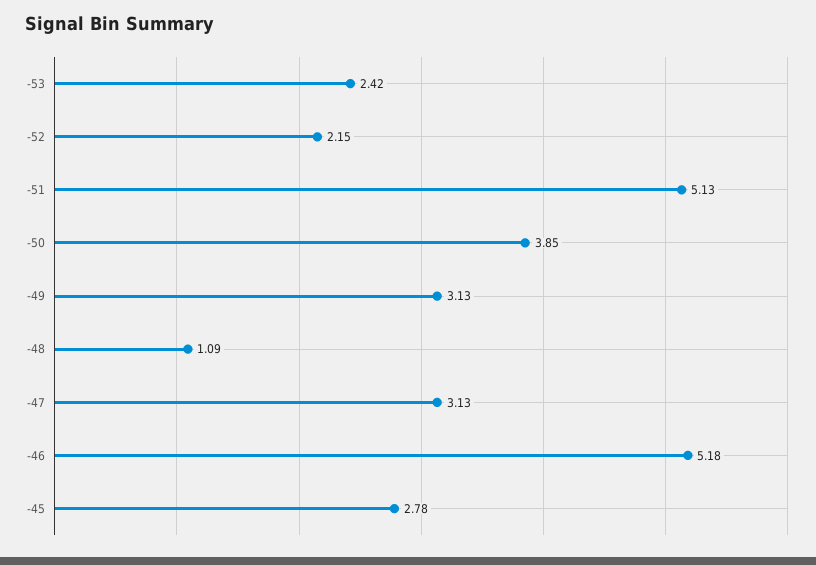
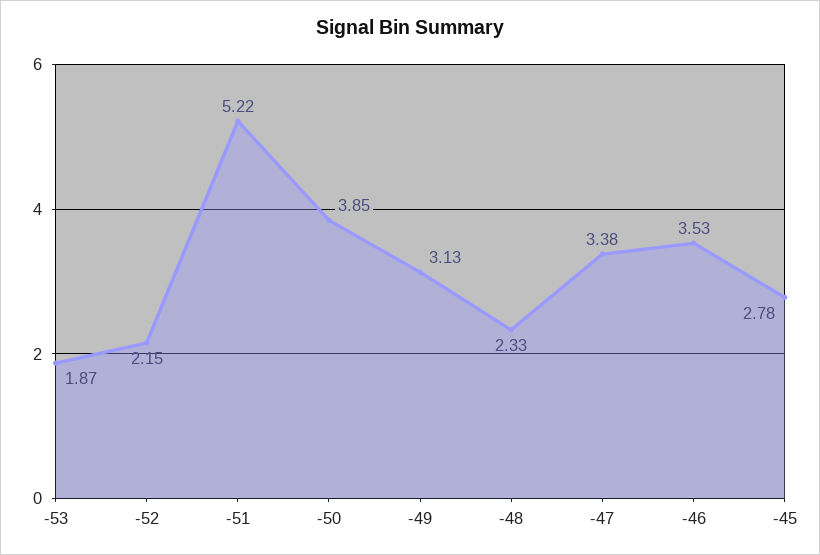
-53: 2.42 -> 1.87
-51: 5.13 -> 5.22
-48: 1.09 -> 2.33
-47: 3.13 -> 3.38
-46: 5.18 -> 3.53

